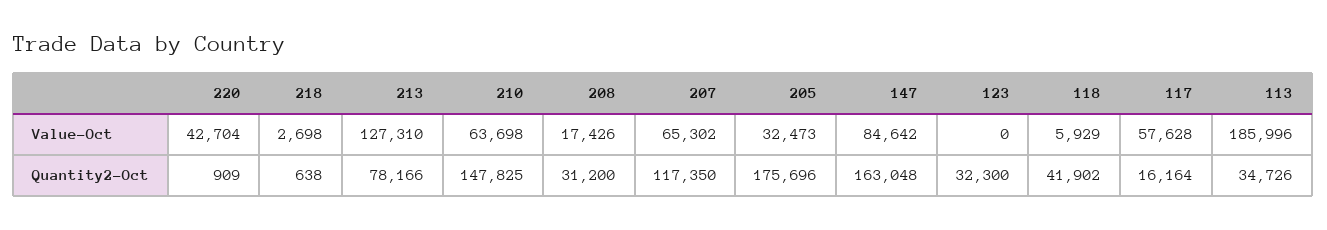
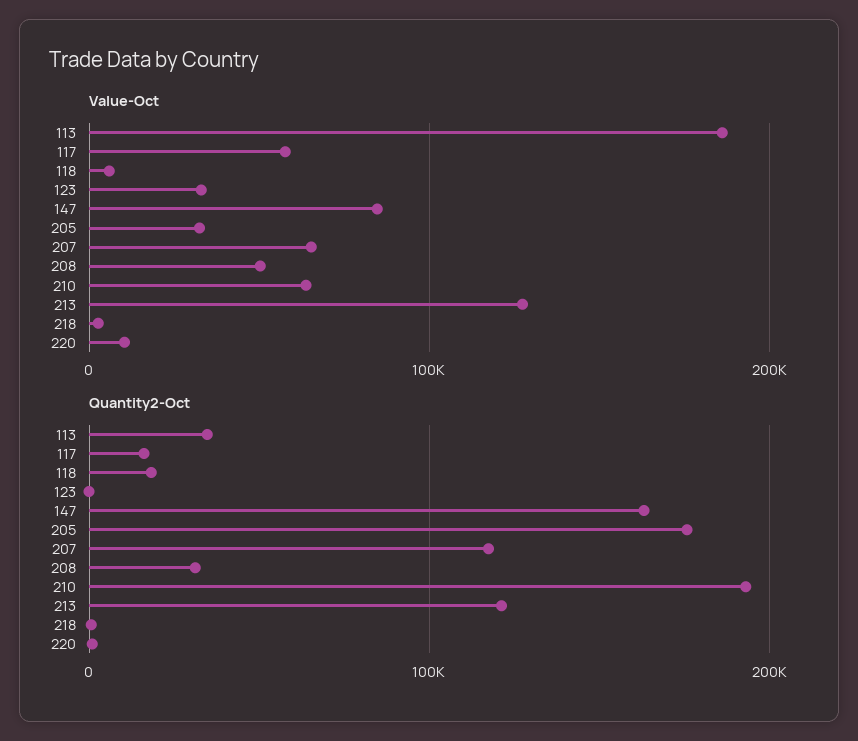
Value-Oct, 220: 42704 -> 10000
Value-Oct, 208: 17426 -> 50000
Value-Oct, 123: 0 -> 30000
Quantity2-Oct, 213: 78166 -> 120000
Quantity2-Oct, 210: 147825 -> 190000
Quantity2-Oct, 123: 32300 -> 0
Quantity2-Oct, 118: 41902 -> 20000

